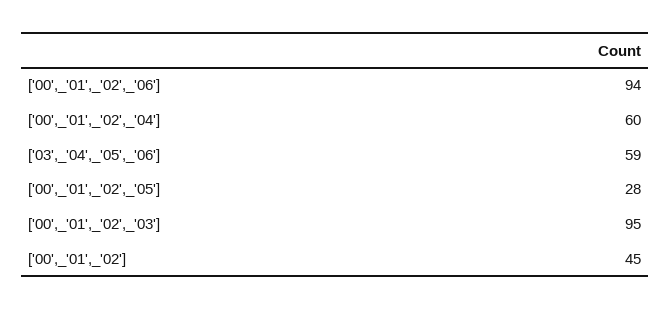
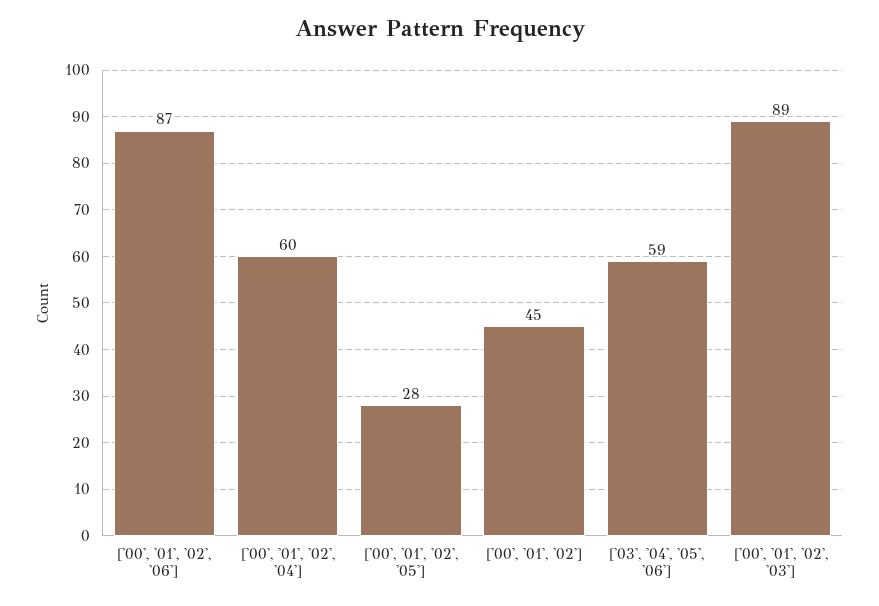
['00',_'01',_'02',_'06']: 94 -> 87
['00',_'01',_'02',_'03']: 95 -> 89

